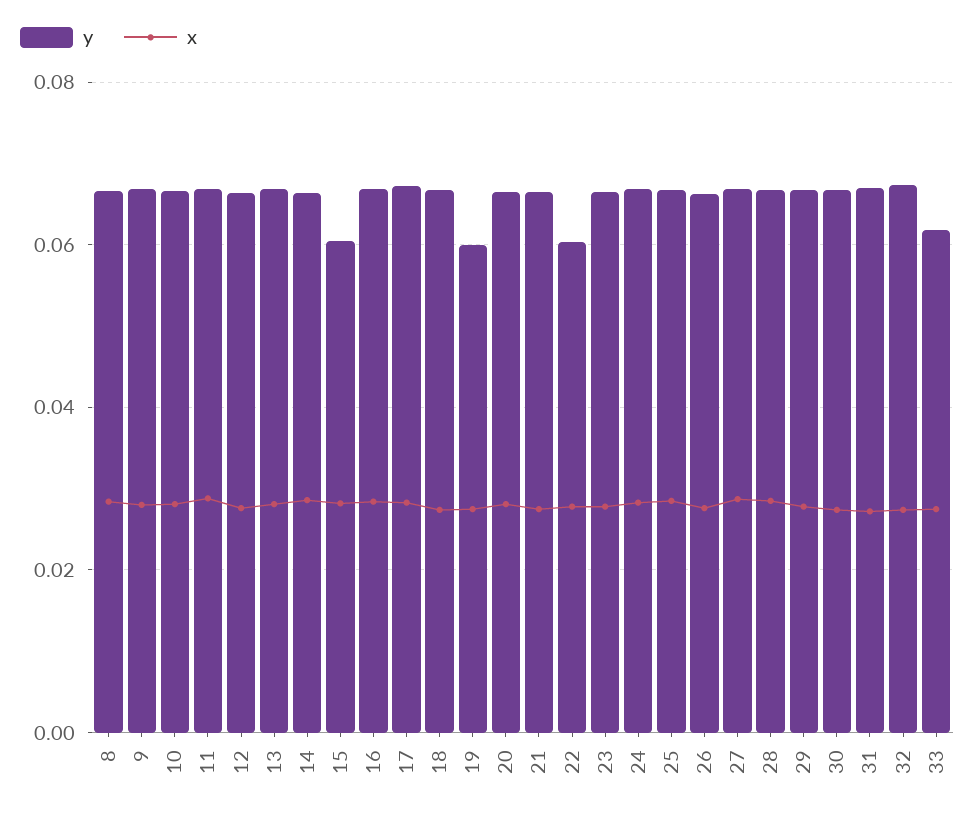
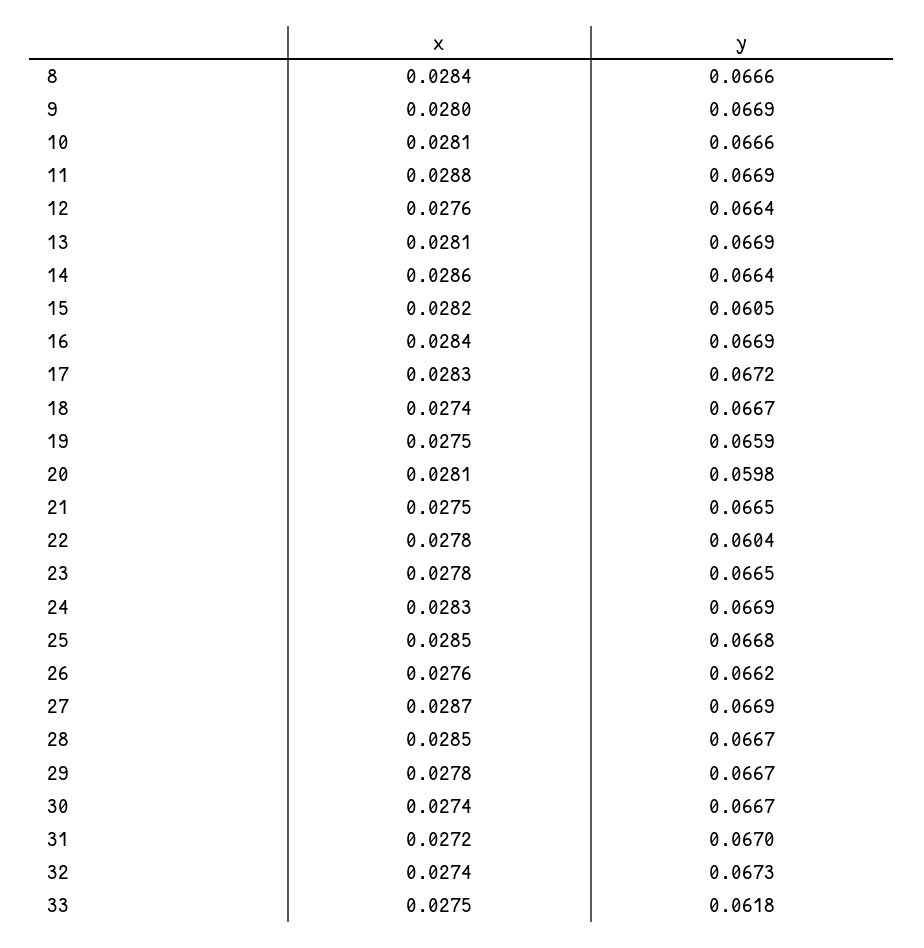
y, 19: 0.06 -> 0.0659
y, 20: 0.066 -> 0.0598

